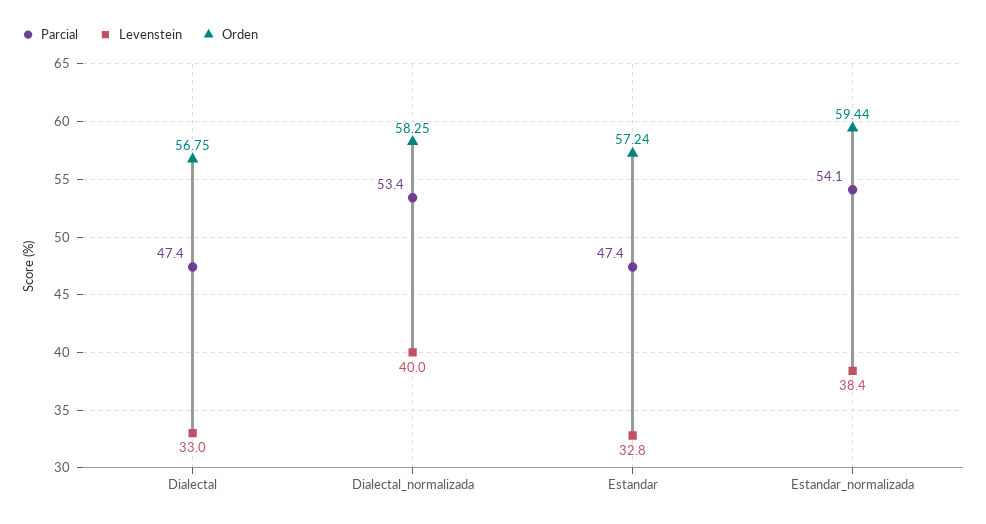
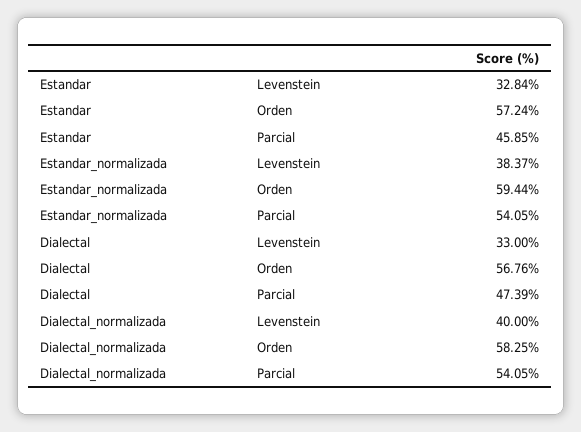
Orden, Dialectal: 56.75 -> 56.76
Parcial, Dialectal_normalizada: 53.4 -> 54.05
Parcial, Estandar: 47.4 -> 45.85

